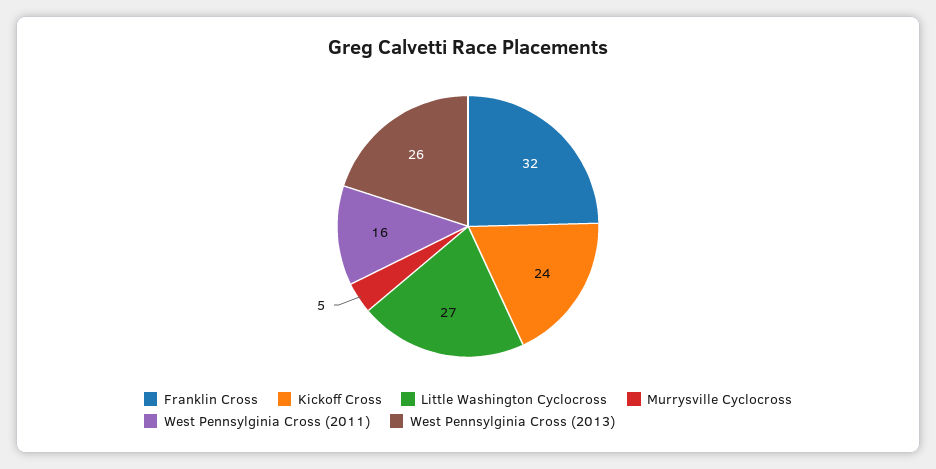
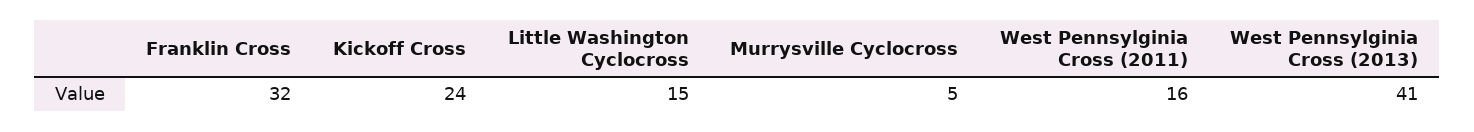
Little Washington Cyclocross: 27 -> 15
West Pennsylginia Cross (2013): 26 -> 41

